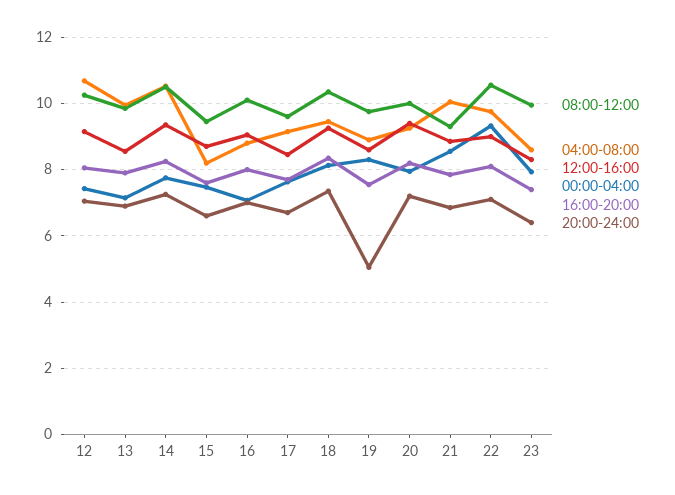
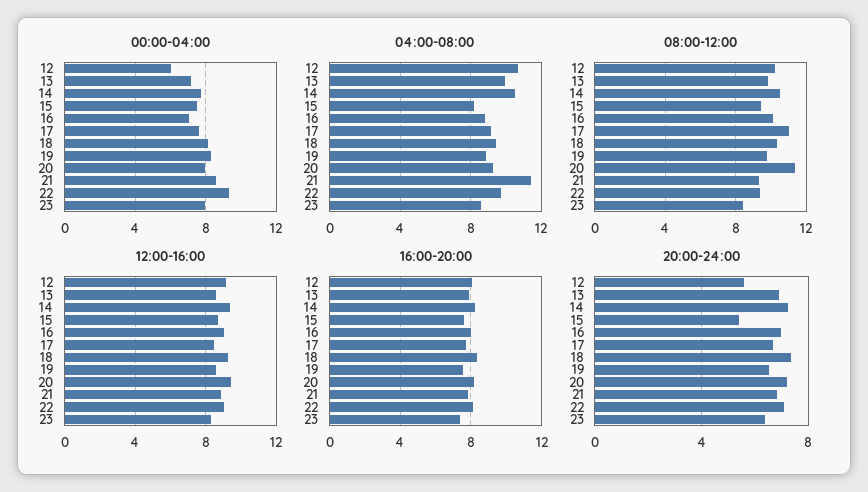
00:00-04:00, 12: 7.4 -> 6
20:00-24:00, 12: 7 -> 5.5
20:00-24:00, 15: 6.6 -> 5.5
08:00-12:00, 17: 9.6 -> 11
20:00-24:00, 19: 5 -> 6.5
08:00-12:00, 20: 10 -> 11.5
04:00-08:00, 21: 10 -> 11.5
08:00-12:00, 22: 10.6 -> 9.5
08:00-12:00, 23: 10 -> 8.5

